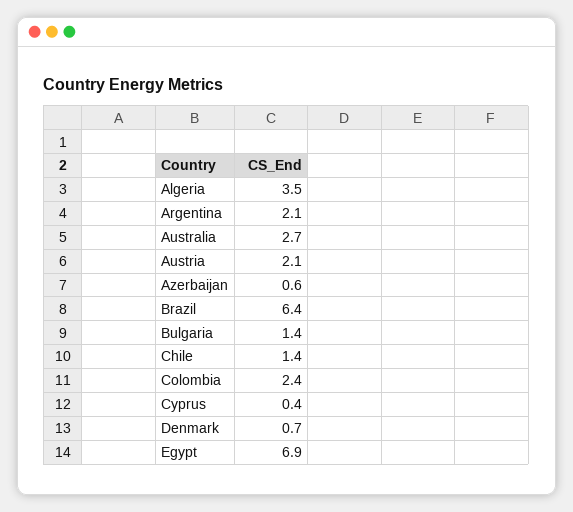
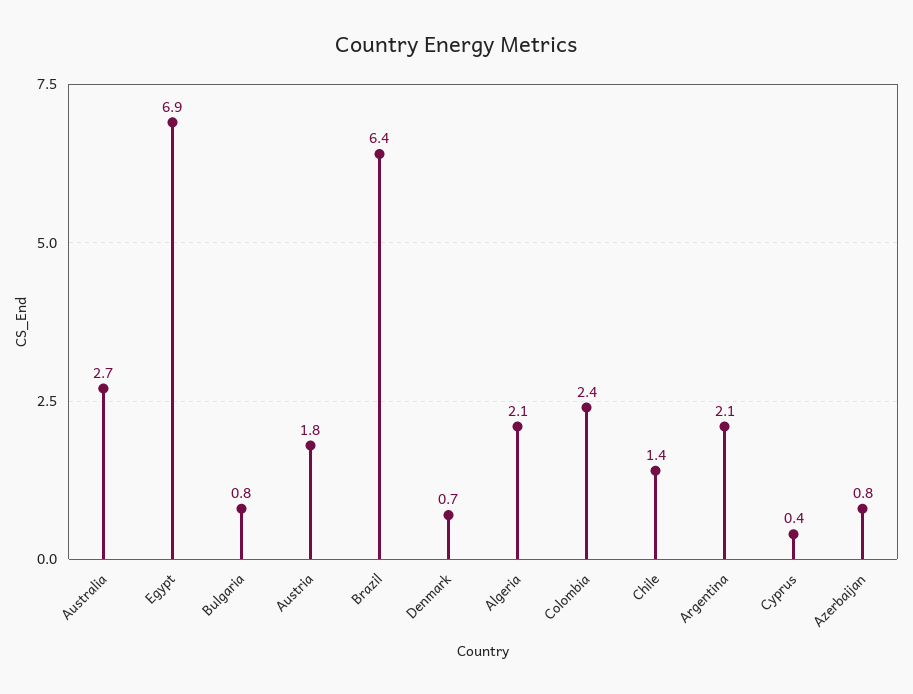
Algeria: 3.5 -> 2.1
Austria: 2.1 -> 1.8
Azerbaijan: 0.6 -> 0.8
Bulgaria: 1.4 -> 0.8

